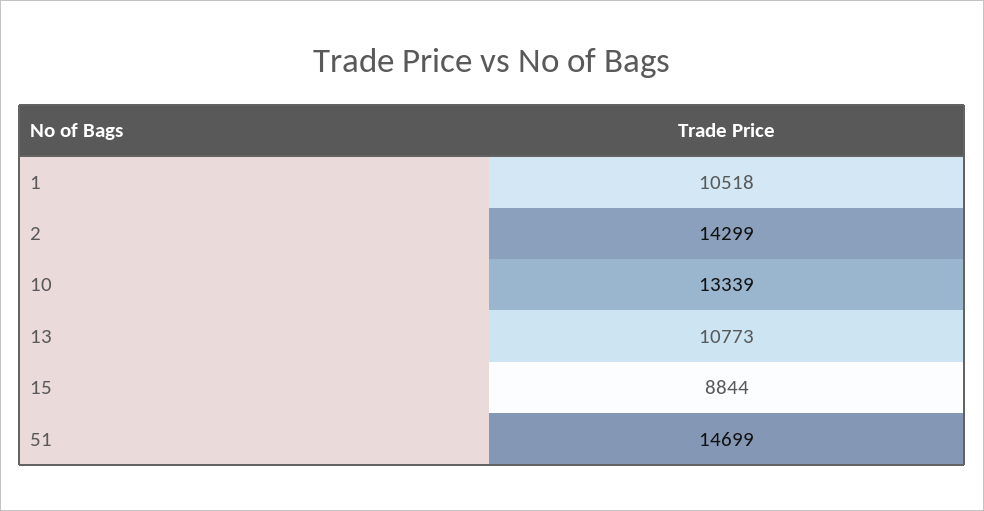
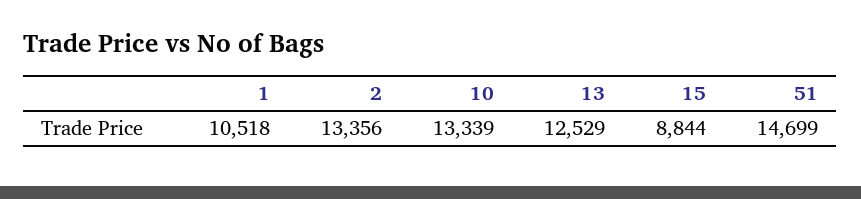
2: 14299 -> 13356
13: 10773 -> 12529

